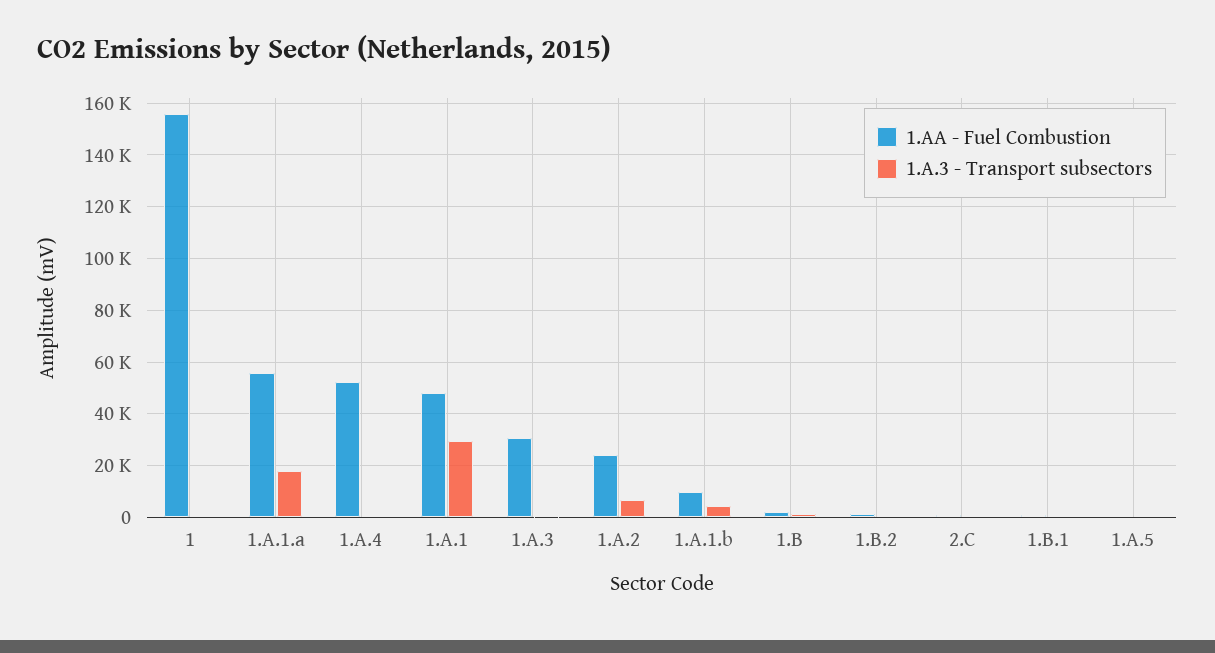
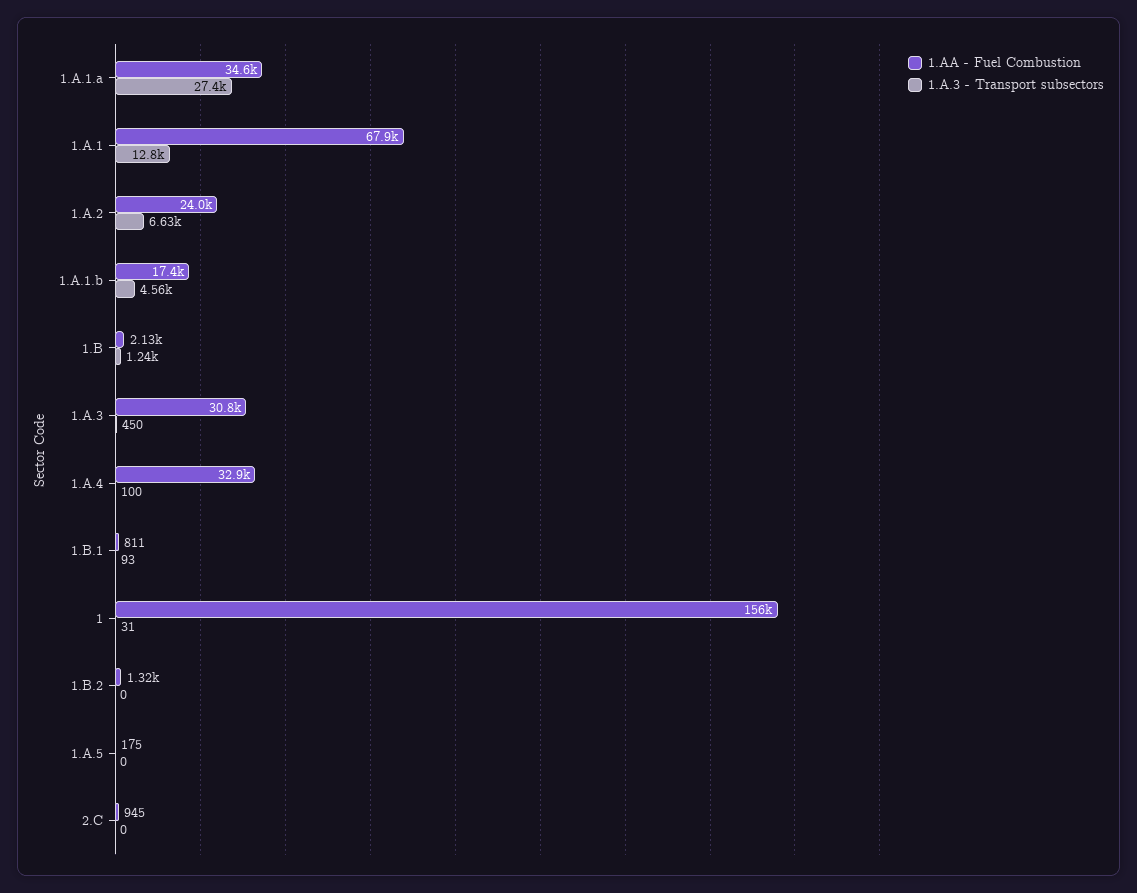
1.AA - Fuel Combustion, 1.A.1.a: 55000 -> 34600
1.A.3 - Transport subsectors, 1.A.1.a: 17500 -> 27400
1.AA - Fuel Combustion, 1.A.4: 52500 -> 32900
1.AA - Fuel Combustion, 1.A.1: 47500 -> 67900
1.A.3 - Transport subsectors, 1.A.1: 30000 -> 12800
1.AA - Fuel Combustion, 1.A.1.b: 10000 -> 17400

